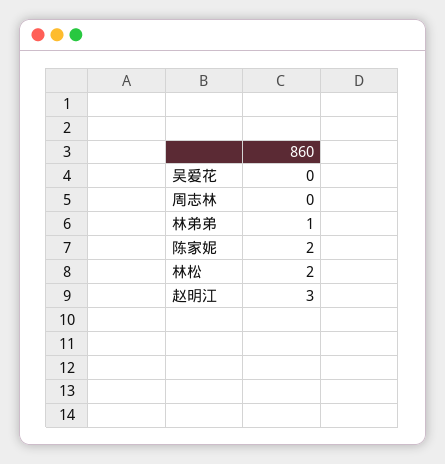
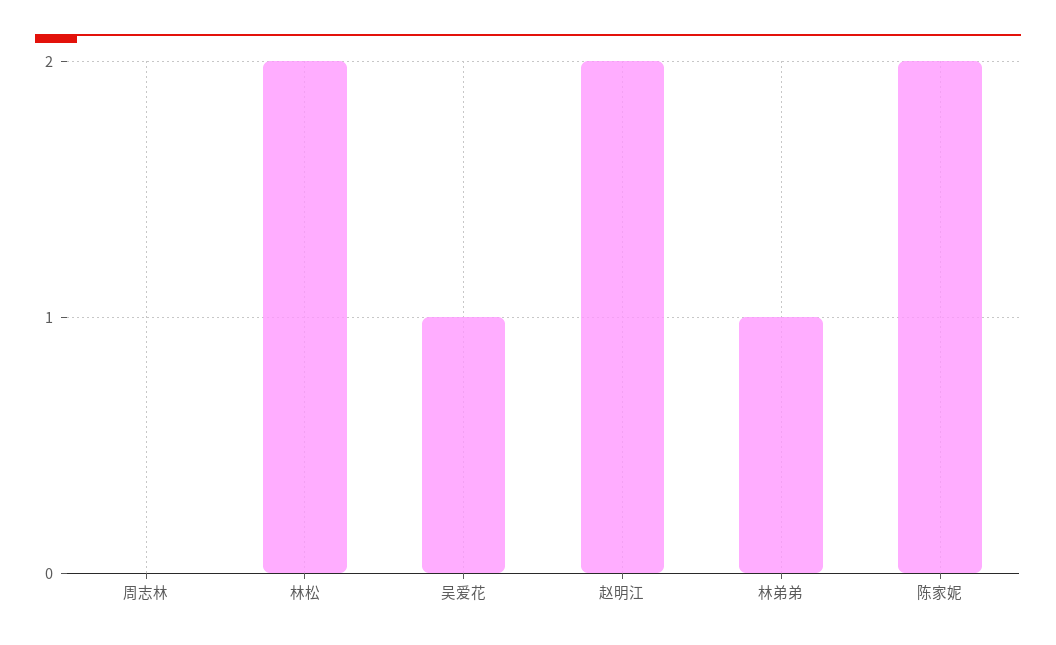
吴爱花: 0 -> 1
赵明江: 3 -> 2

